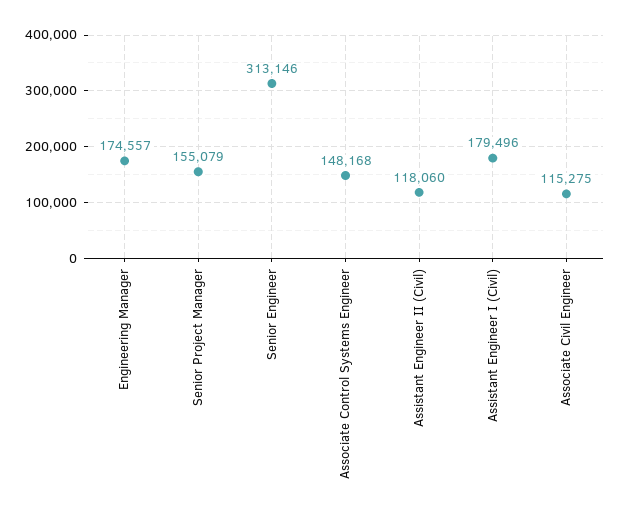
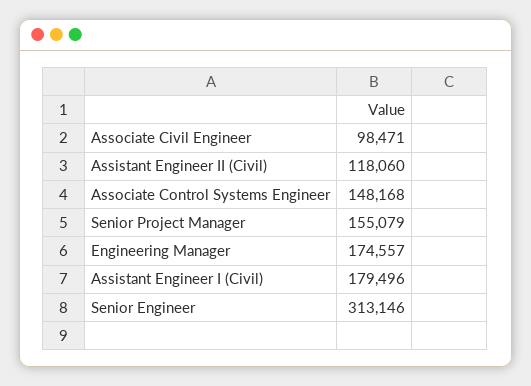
Associate Civil Engineer: 115275 -> 98471

